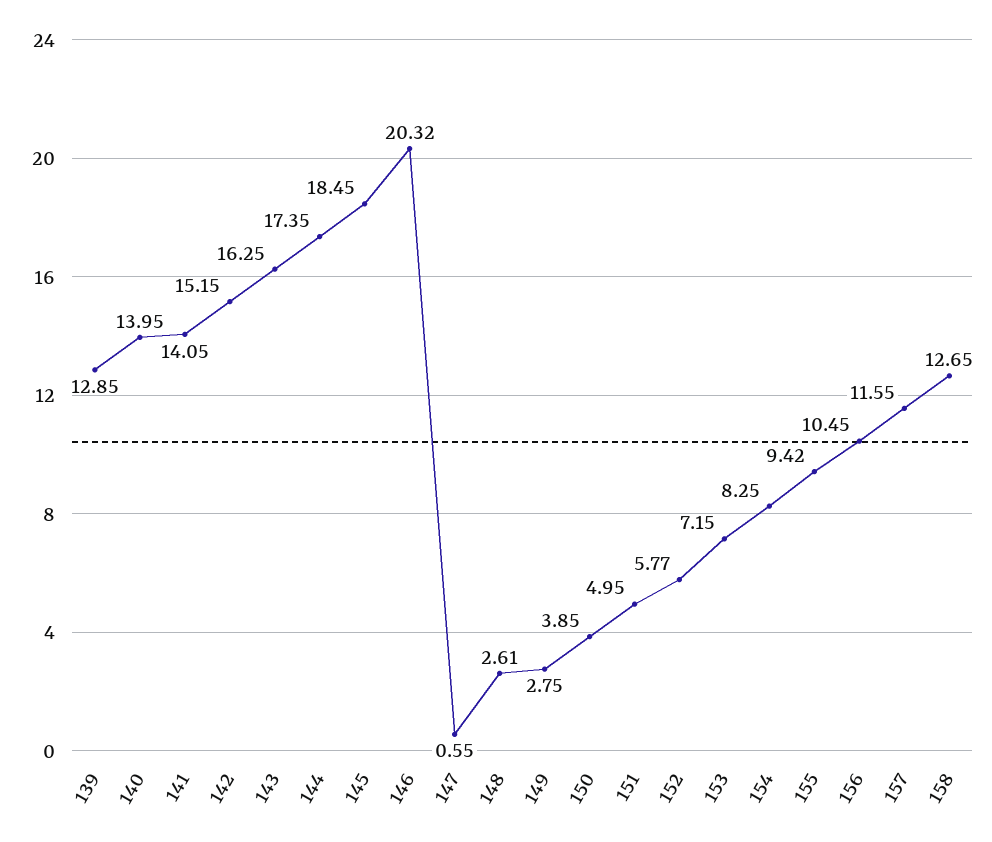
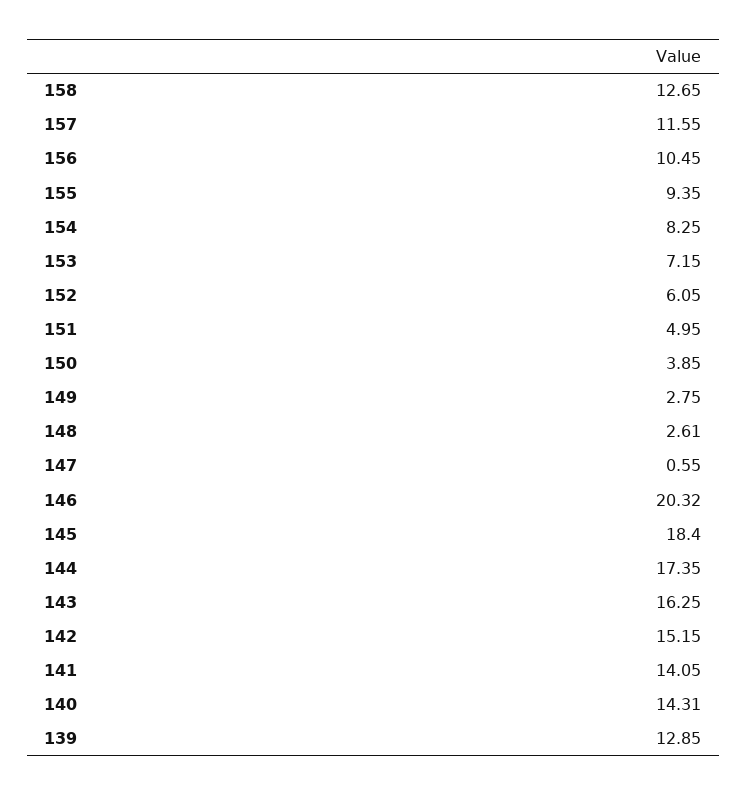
140: 13.95 -> 14.31
145: 18.45 -> 18.4
152: 5.77 -> 6.05
155: 9.42 -> 9.35

